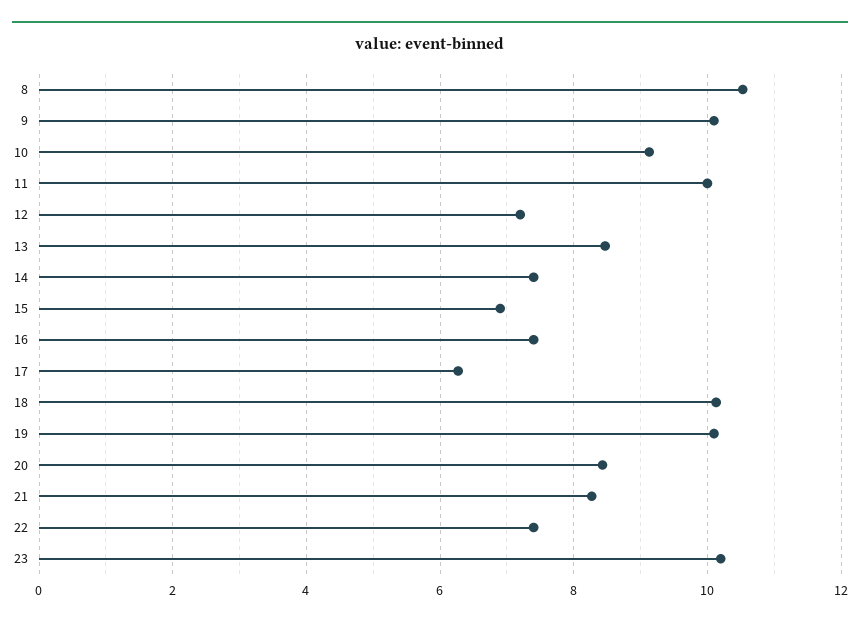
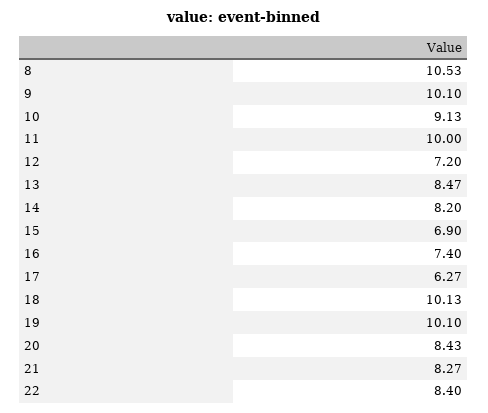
14: 7.4 -> 8.2
22: 7.4 -> 8.4
23: 10.2 -> none

